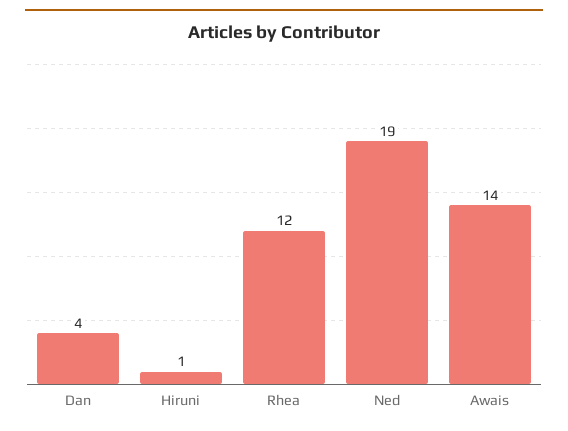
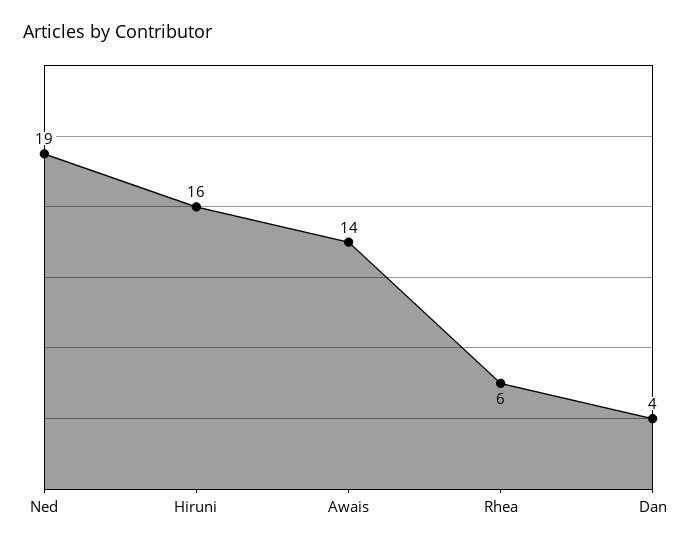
Hiruni: 1 -> 16
Rhea: 12 -> 6

